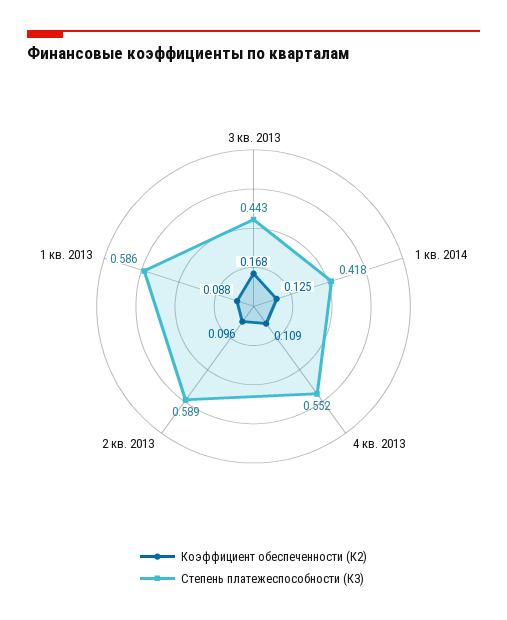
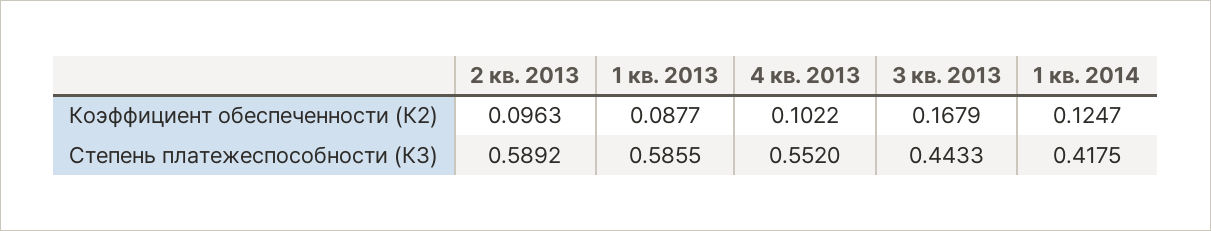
Коэффициент обеспеченности (К2), 4 кв. 2013: 0.109 -> 0.1022

